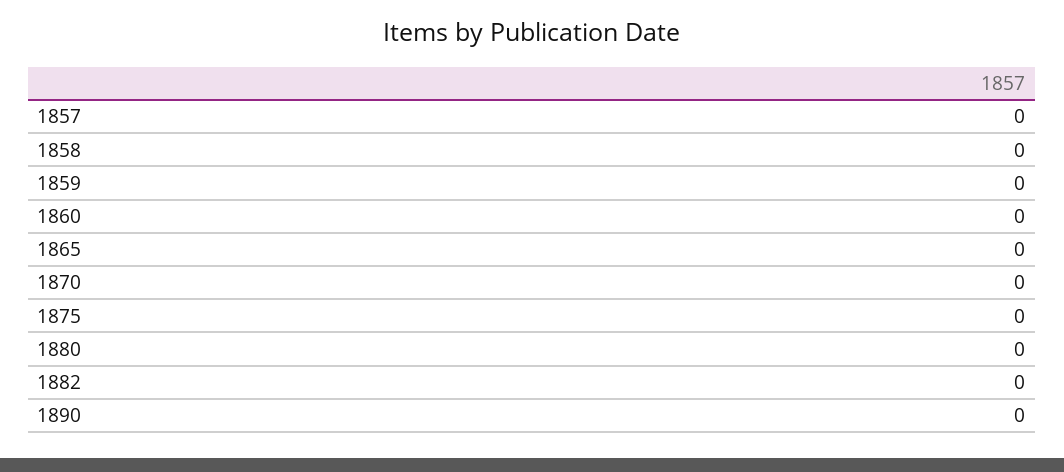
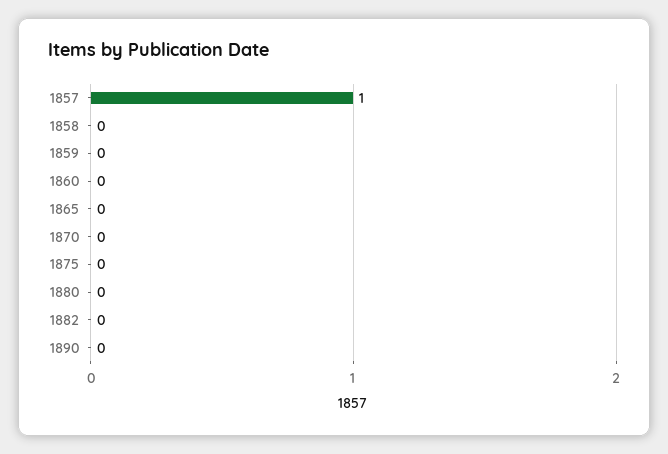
1857: 0 -> 1

